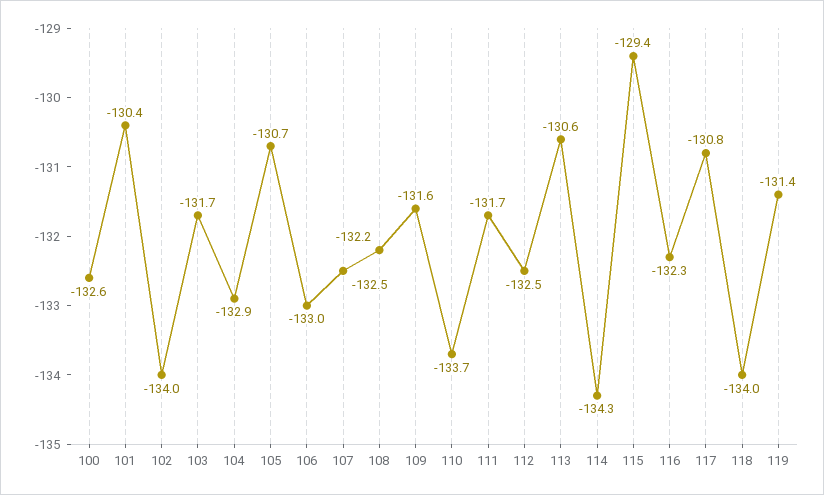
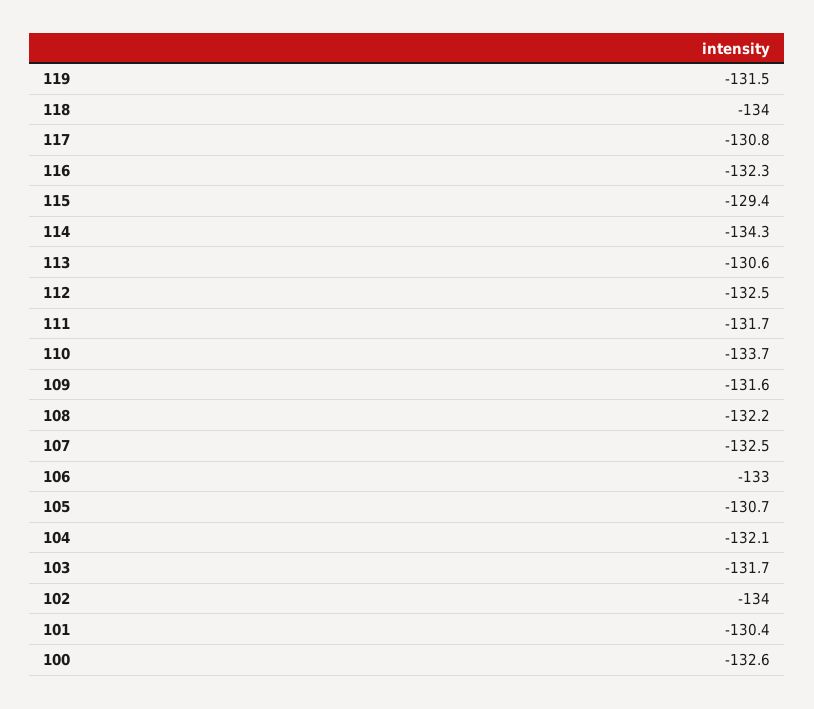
104: -132.9 -> -132.1
119: -131.4 -> -131.5

